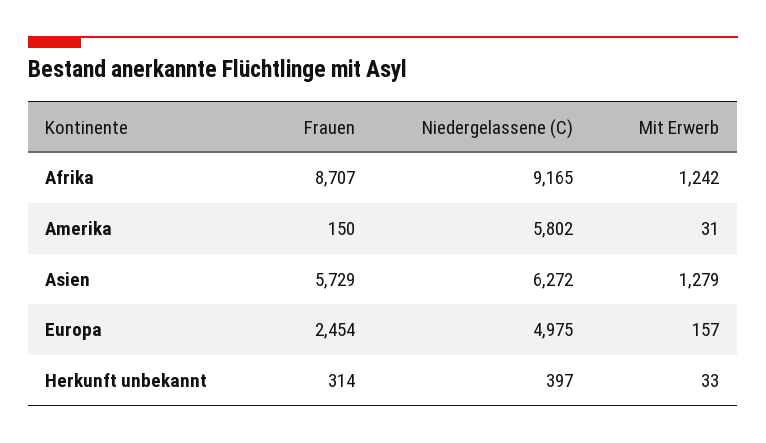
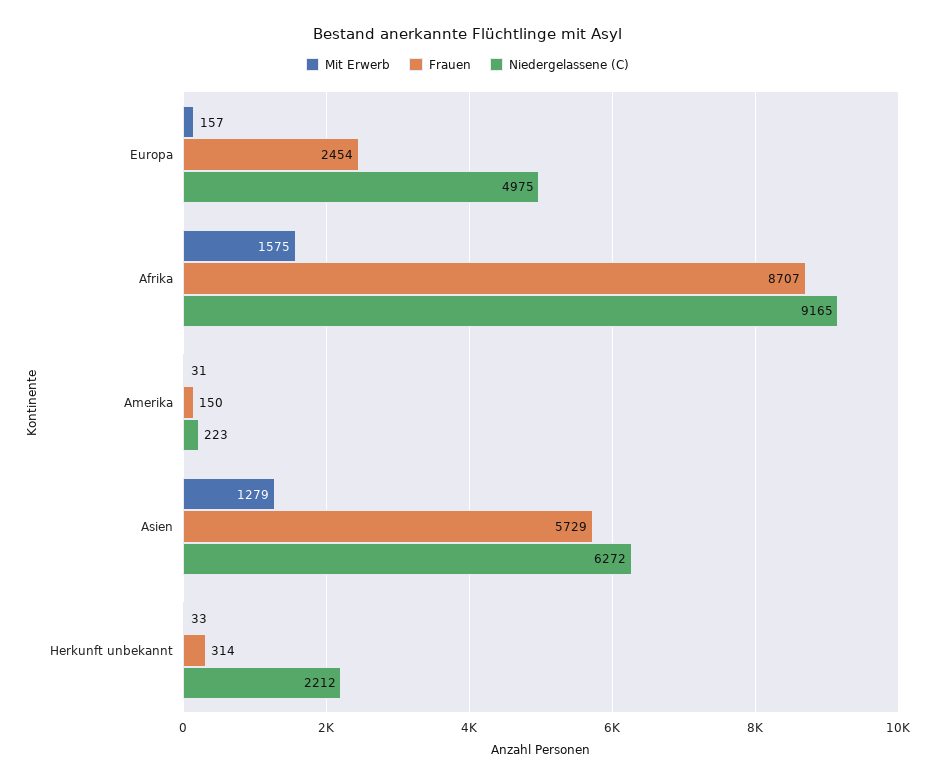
Mit Erwerb, Afrika: 1242 -> 1575
Niedergelassene (C), Amerika: 5802 -> 223
Niedergelassene (C), Herkunft unbekannt: 397 -> 2212

